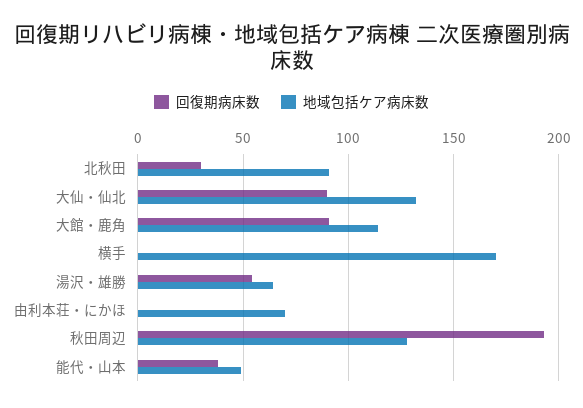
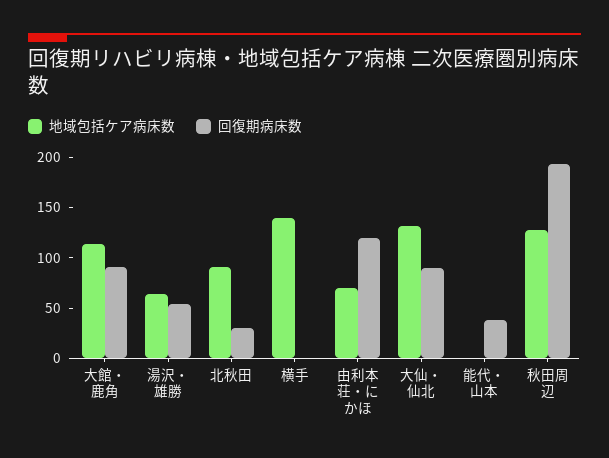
地域包括ケア病床数, 横手: 170 -> 140
回復期病床数, 由利本荘・にかほ: 0 -> 120
地域包括ケア病床数, 能代・山本: 50 -> 0

